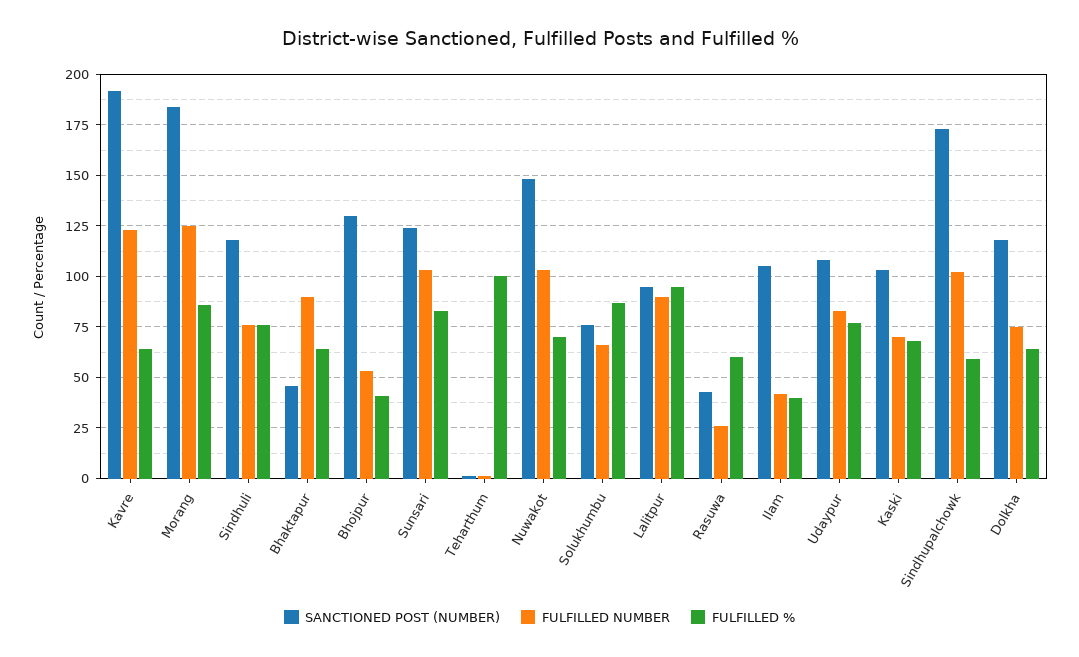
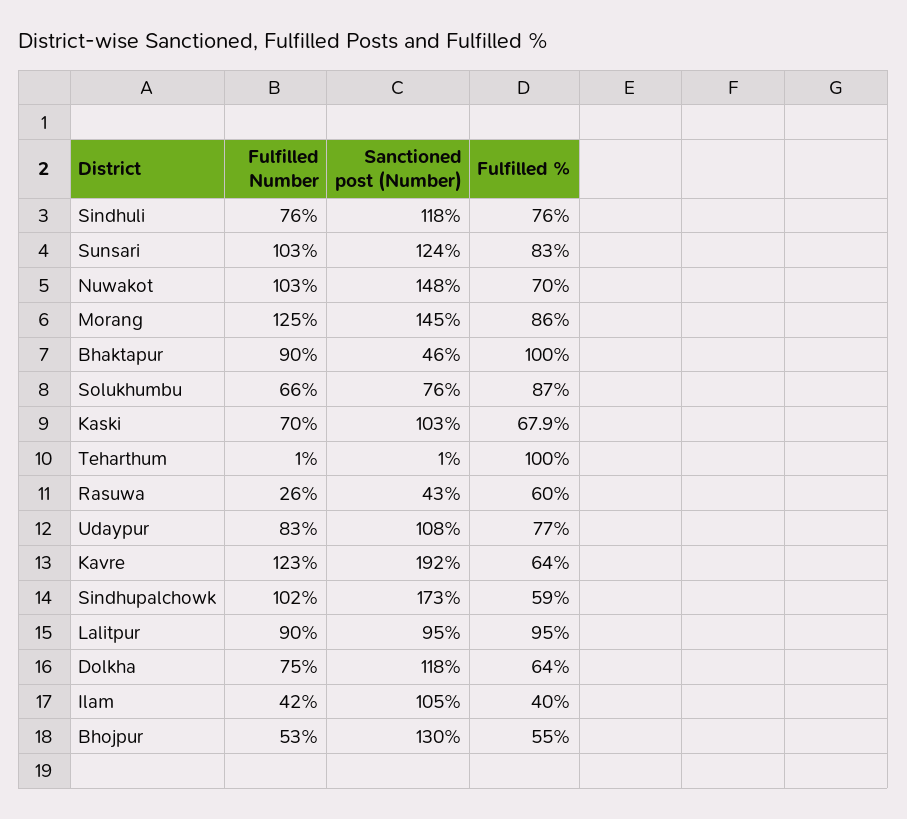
SANCTIONED POST (NUMBER), Morang: 185 -> 145
FULFILLED %, Bhaktapur: 65 -> 100
FULFILLED %, Bhojpur: 40 -> 55

